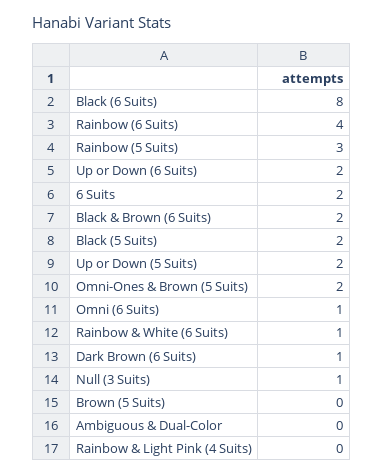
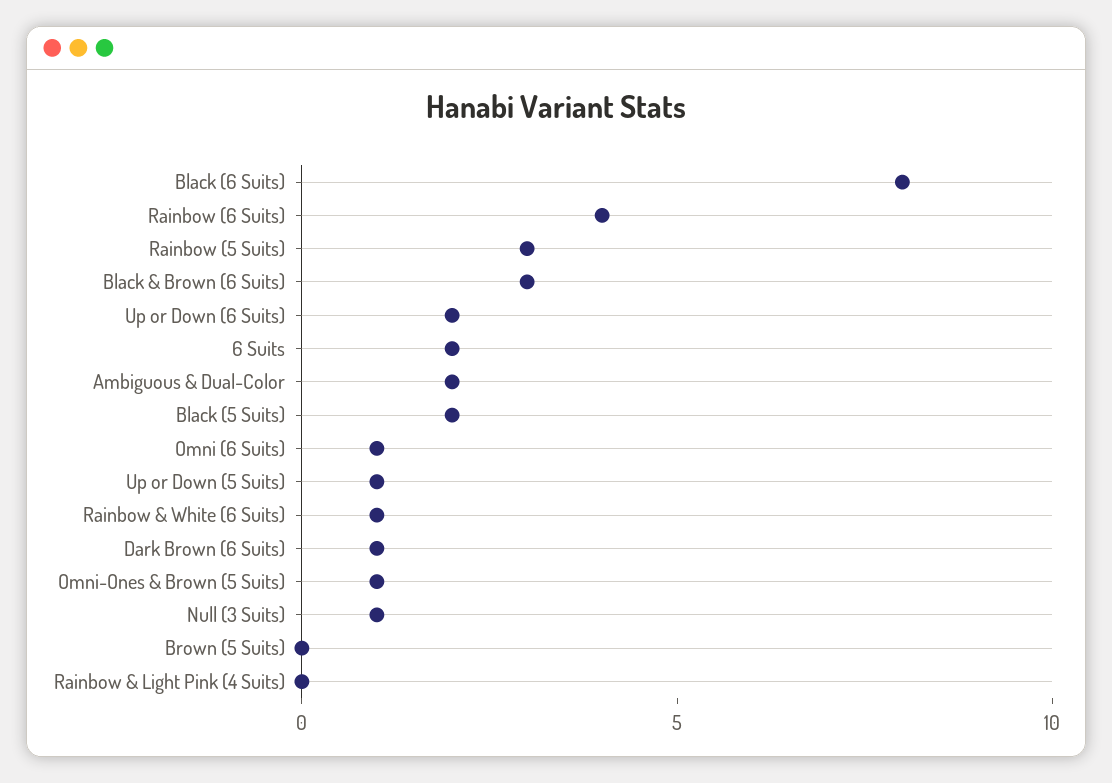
Black & Brown (6 Suits): 2 -> 3
Up or Down (5 Suits): 2 -> 1
Omni-Ones & Brown (5 Suits): 2 -> 1
Ambiguous & Dual-Color: 0 -> 2

